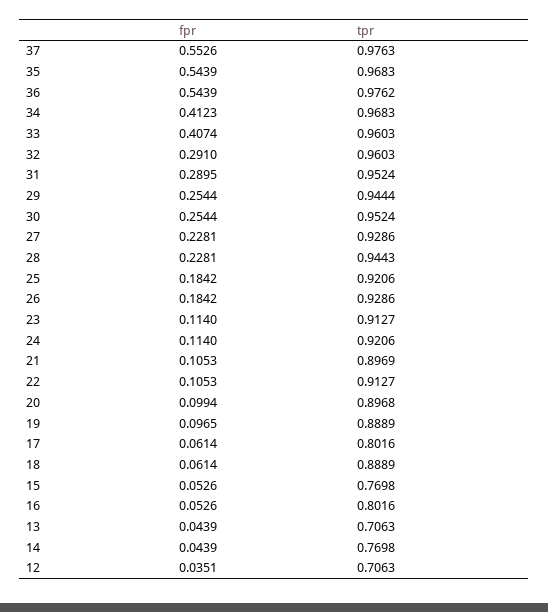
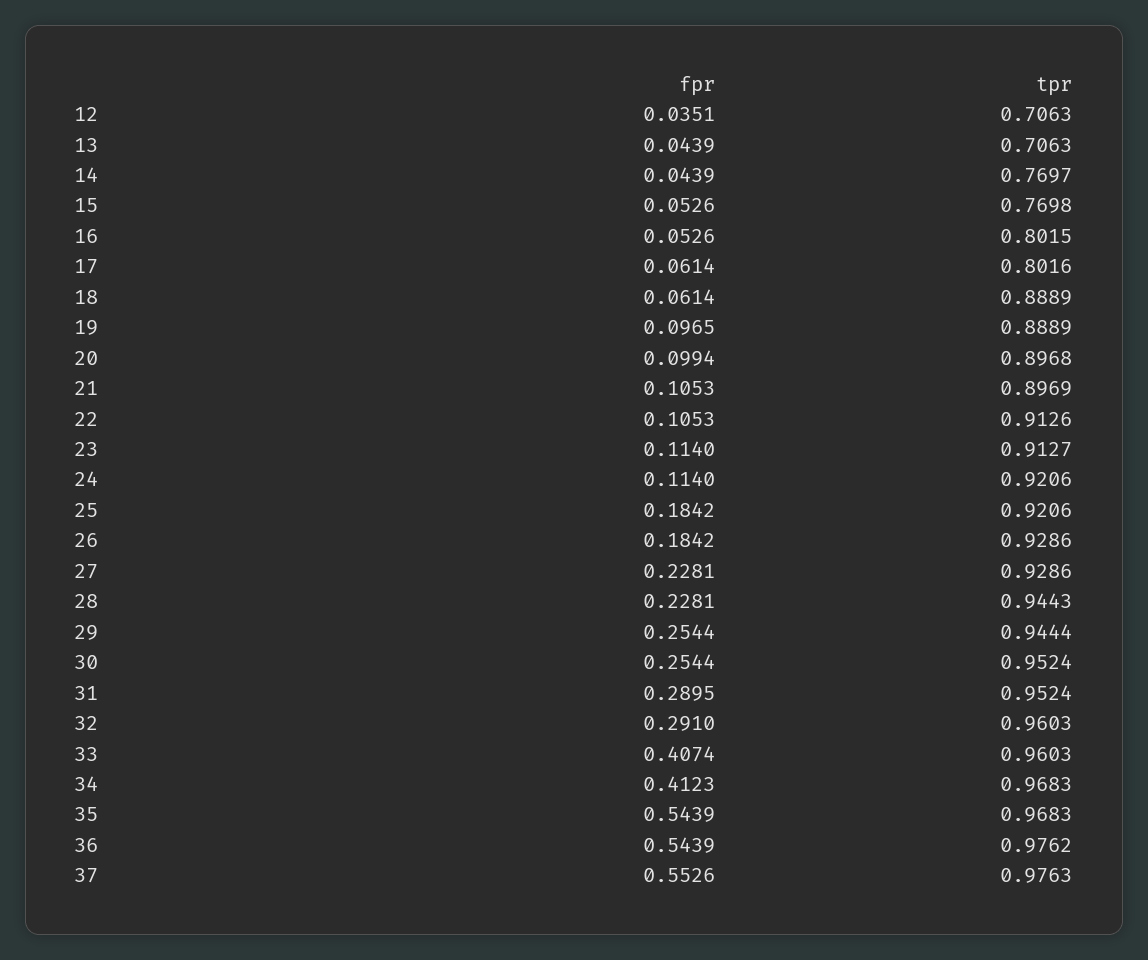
tpr, 22: 0.9127 -> 0.9126
tpr, 16: 0.8016 -> 0.8015
tpr, 14: 0.7698 -> 0.7697

